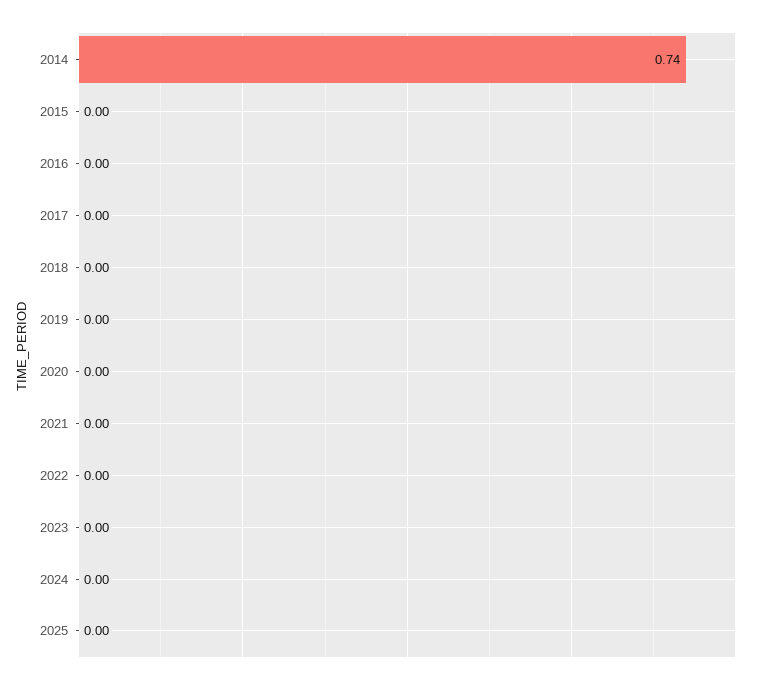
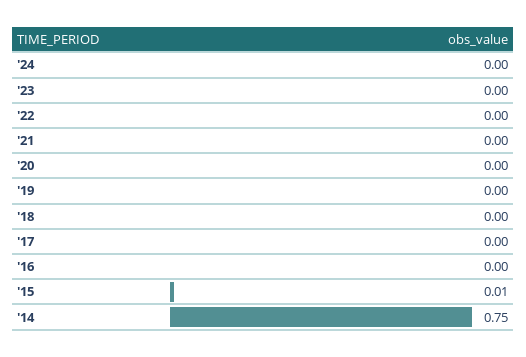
2014: 0.74 -> 0.75
2015: 0 -> 0.01
2025: 0 -> none

